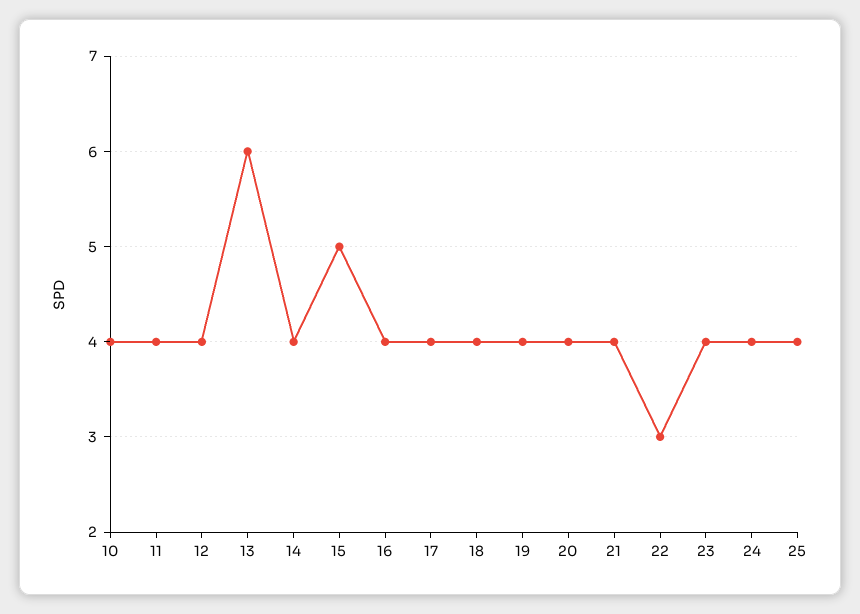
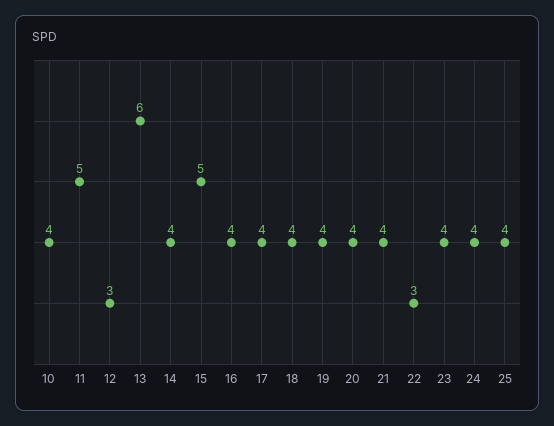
11: 4 -> 5
12: 4 -> 3

